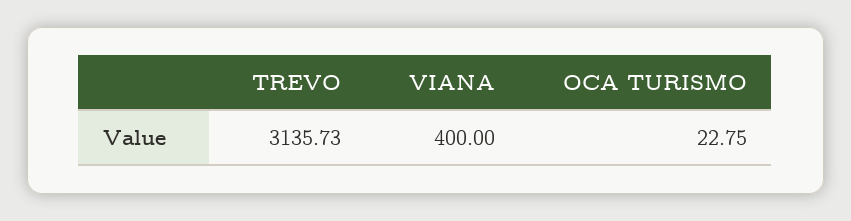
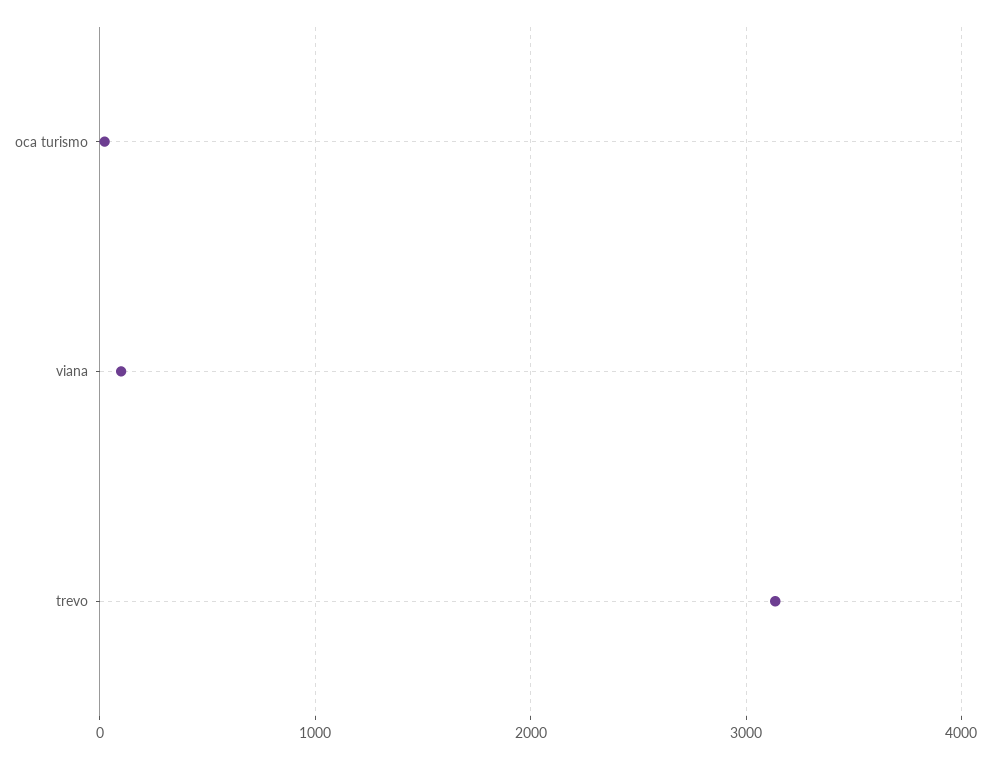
VIANA: 400 -> 100

